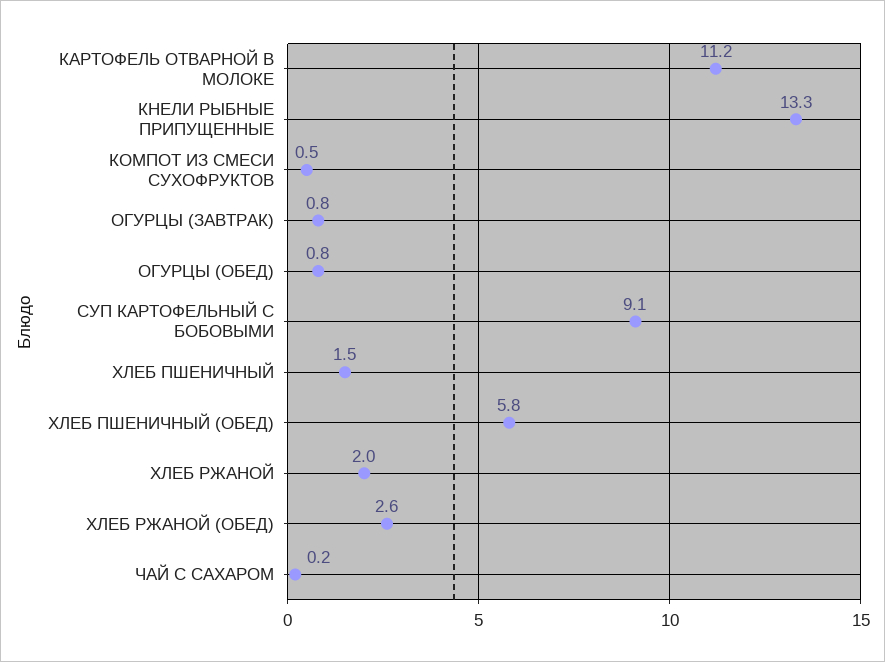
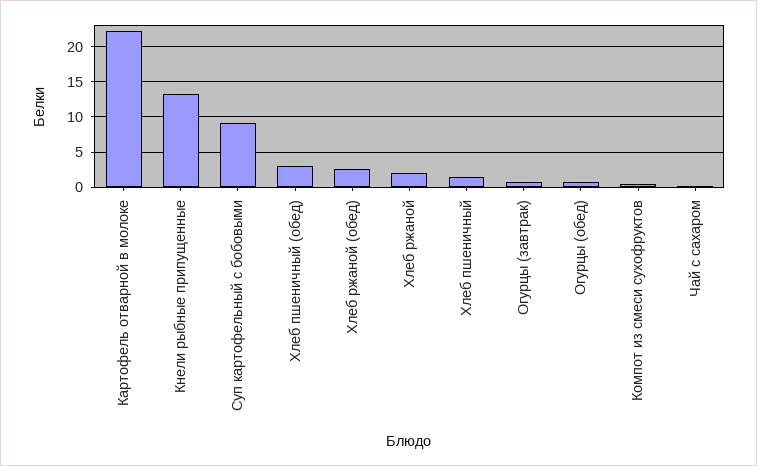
КАРТОФЕЛЬ ОТВАРНОЙ В МОЛОКЕ: 11.2 -> 22
ХЛЕБ ПШЕНИЧНЫЙ (ОБЕД): 5.8 -> 3

